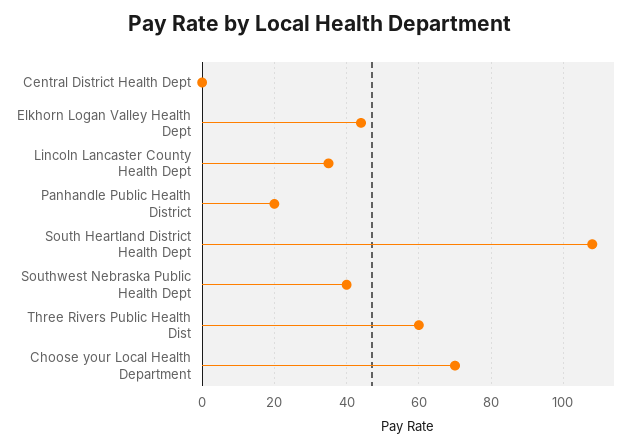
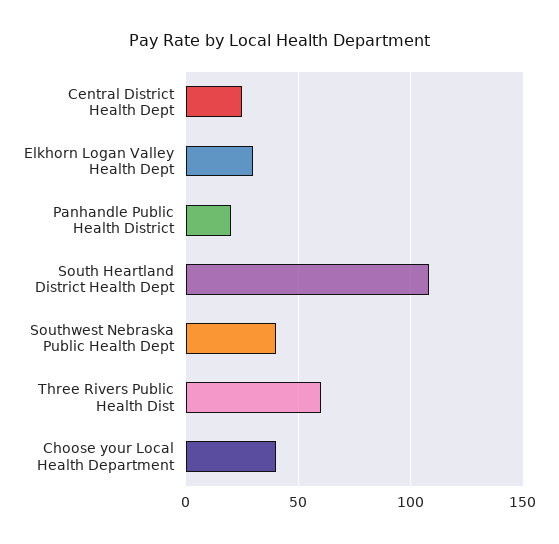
Central District Health Dept: 0 -> 25
Elkhorn Logan Valley Health Dept: 45 -> 30
Lincoln Lancaster County Health Dept: 35 -> none
Choose your Local Health Department: 70 -> 40

